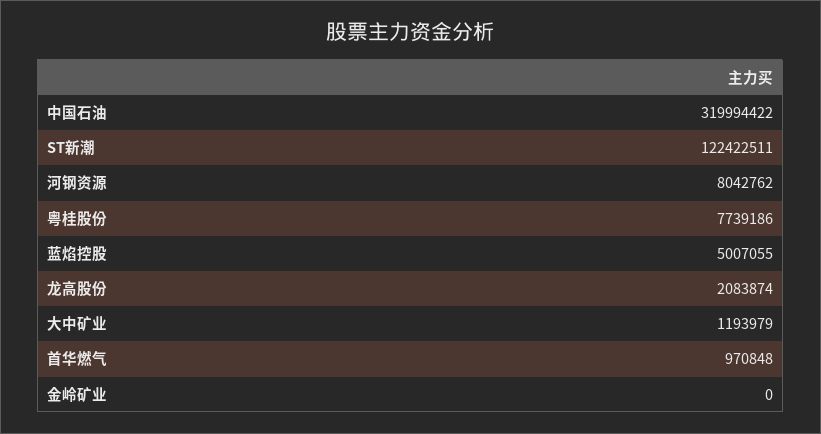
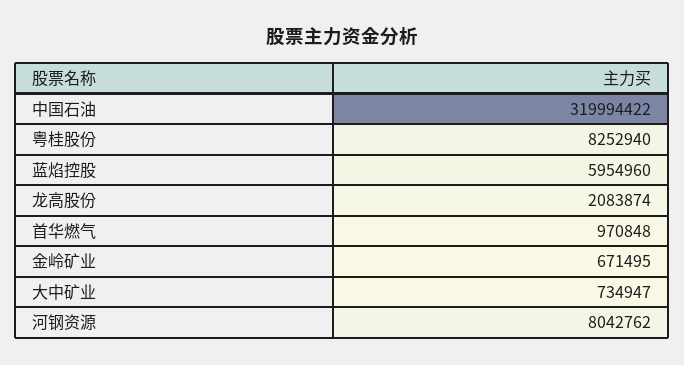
ST新潮: 122422511 -> none
粤桂股份: 7739186 -> 8252940
蓝焰控股: 5007055 -> 5954960
大中矿业: 1193979 -> 734947
金岭矿业: 0 -> 671495

